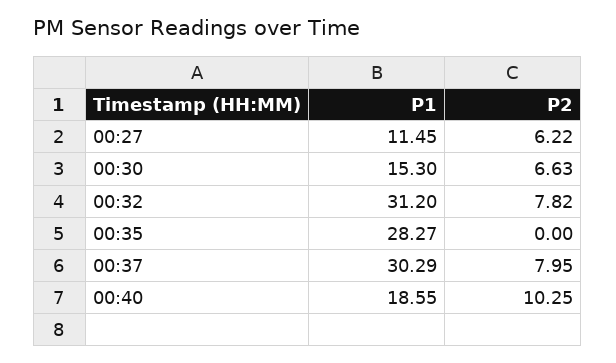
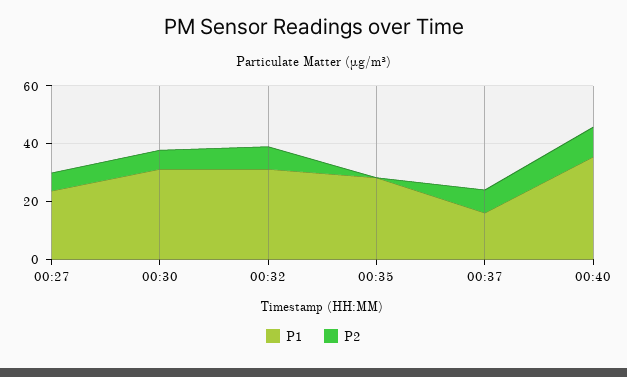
P1, 00:27: 11.45 -> 25
P1, 00:30: 15.3 -> 30
P1, 00:37: 30.29 -> 15
P1, 00:40: 18.55 -> 35

